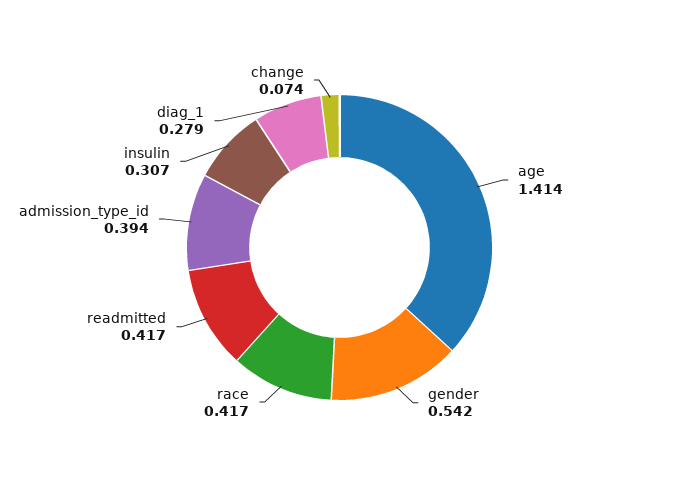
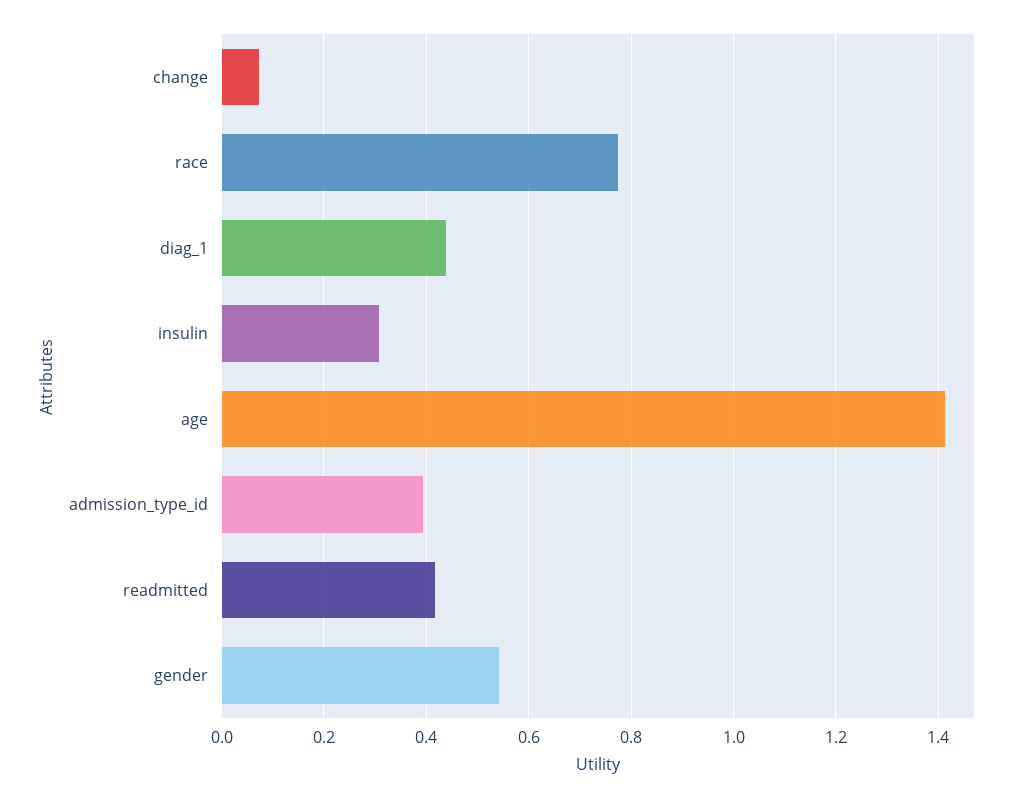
race: 0.417 -> 0.78
diag_1: 0.279 -> 0.44

